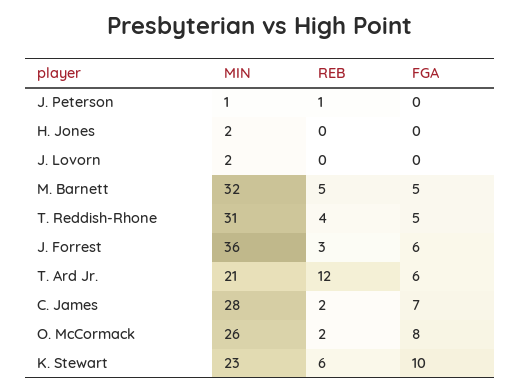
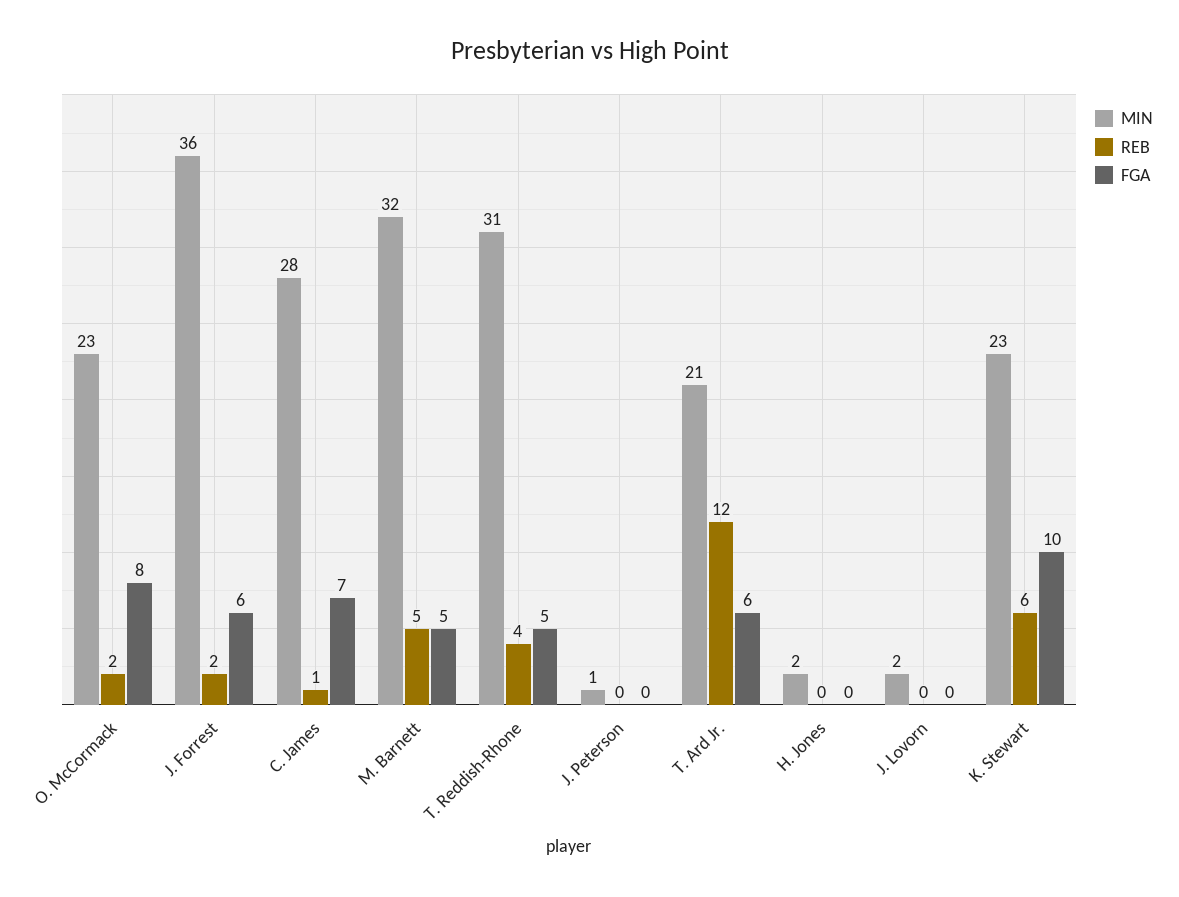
REB, J. Peterson: 1 -> 0
REB, J. Forrest: 3 -> 2
REB, C. James: 2 -> 1
MIN, O. McCormack: 26 -> 23

